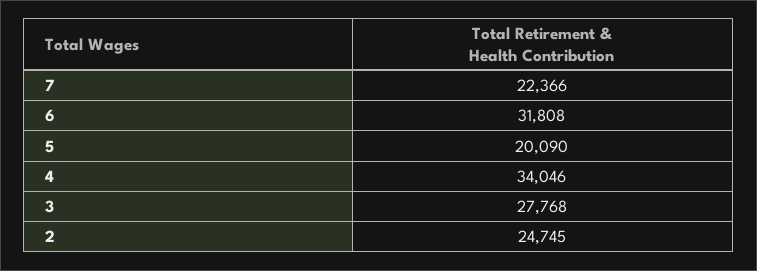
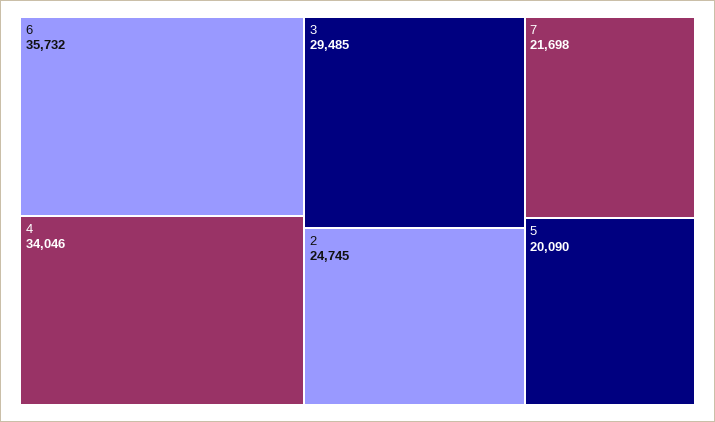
7: 22366 -> 21698
6: 31808 -> 35732
3: 27768 -> 29485

